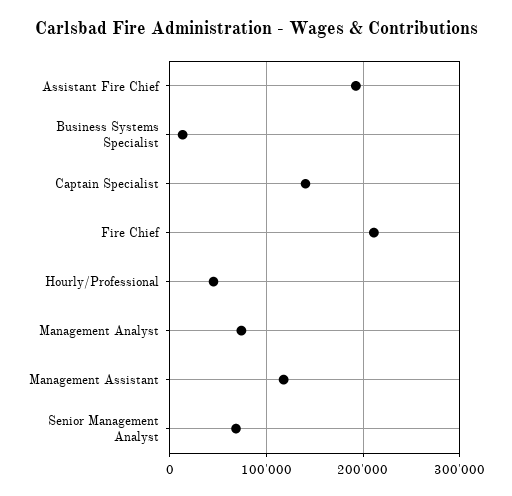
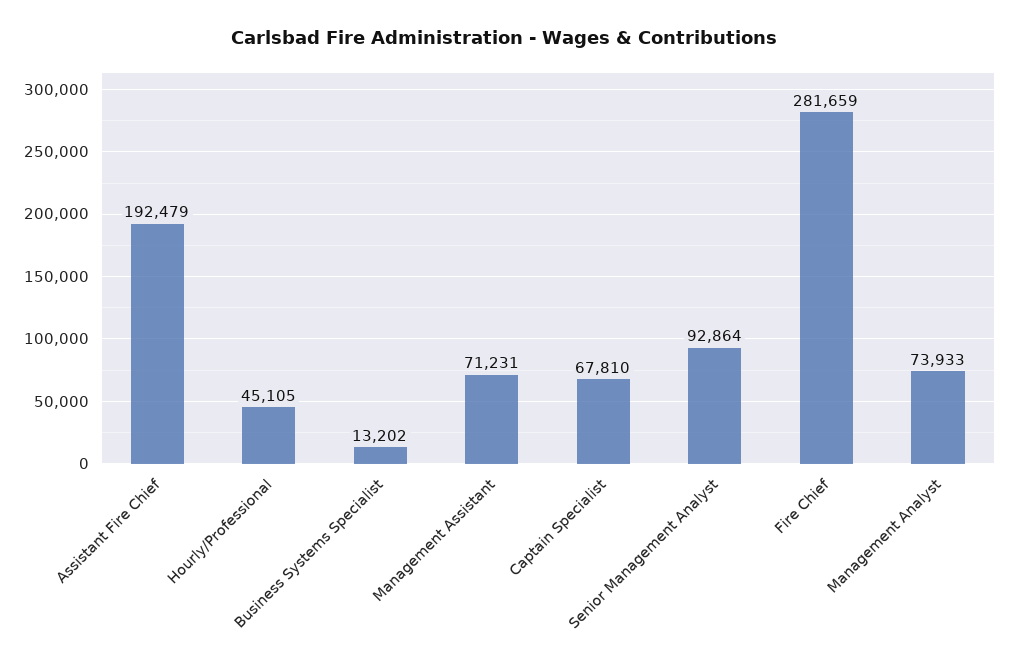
Captain Specialist: 140000 -> 67810
Fire Chief: 210000 -> 281659
Management Assistant: 120000 -> 71231
Senior Management Analyst: 70000 -> 92864

